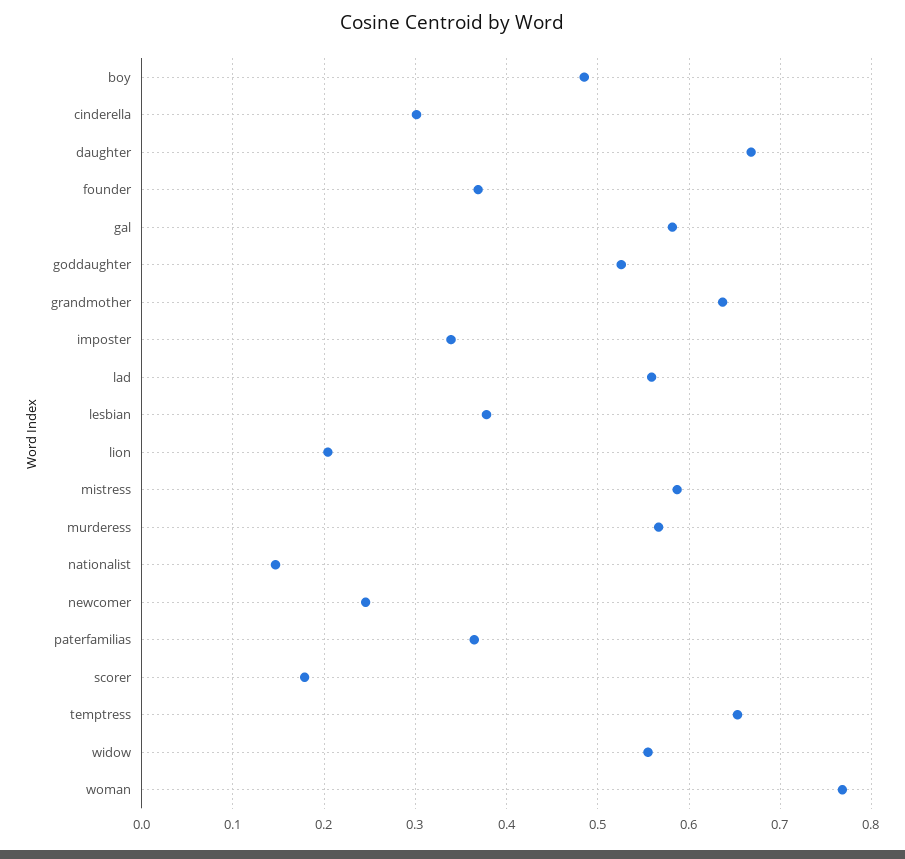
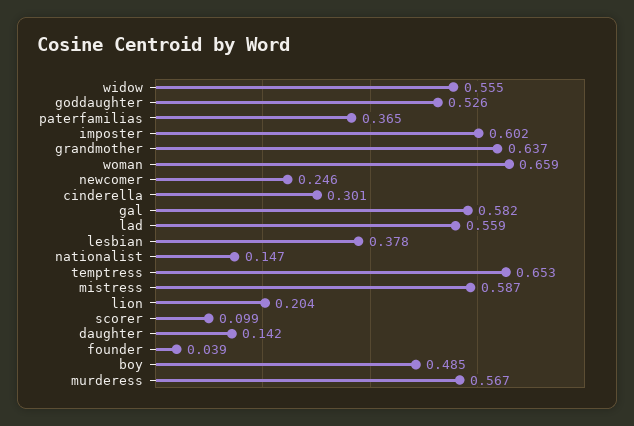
daughter: 0.67 -> 0.142
founder: 0.37 -> 0.039
imposter: 0.34 -> 0.602
scorer: 0.18 -> 0.099
woman: 0.77 -> 0.659

